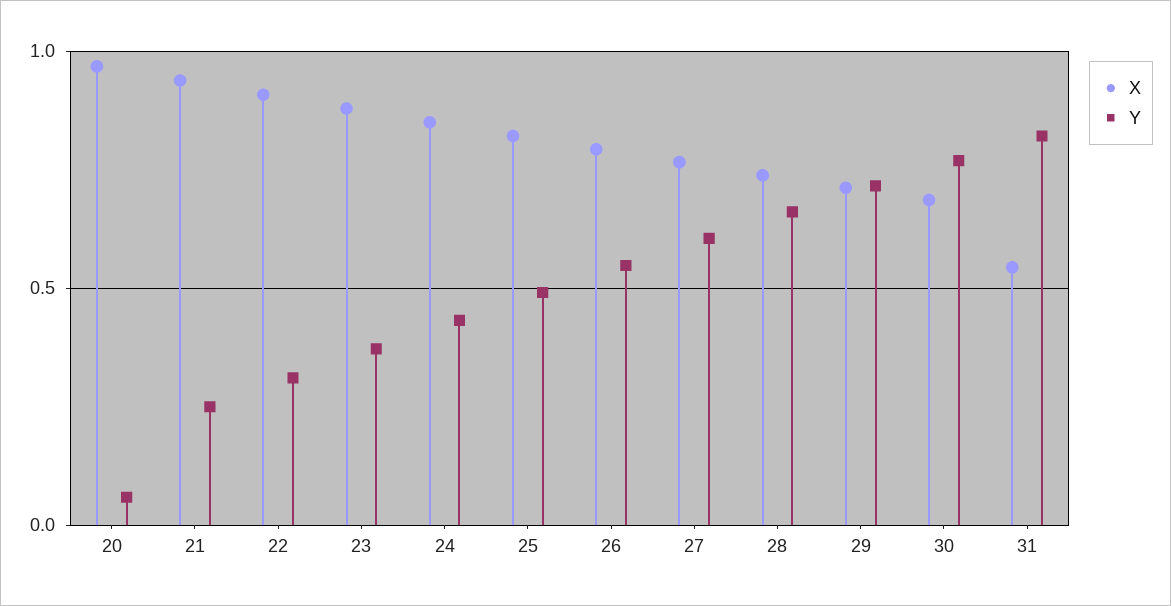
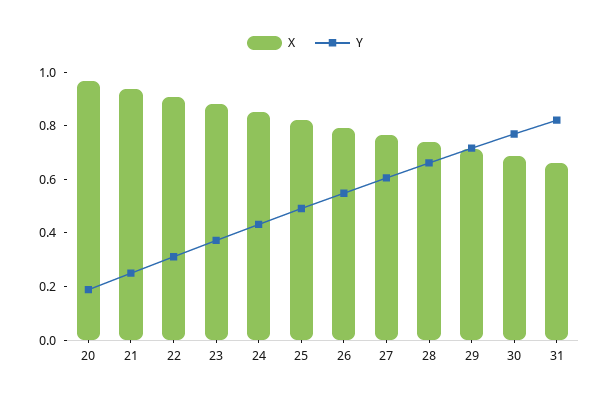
Y, 20: 0.05 -> 0.2
X, 31: 0.55 -> 0.65

